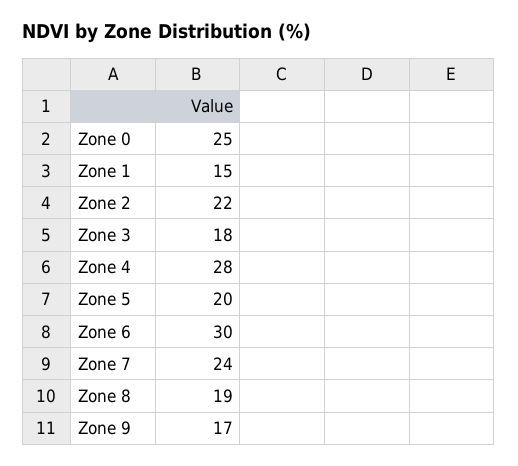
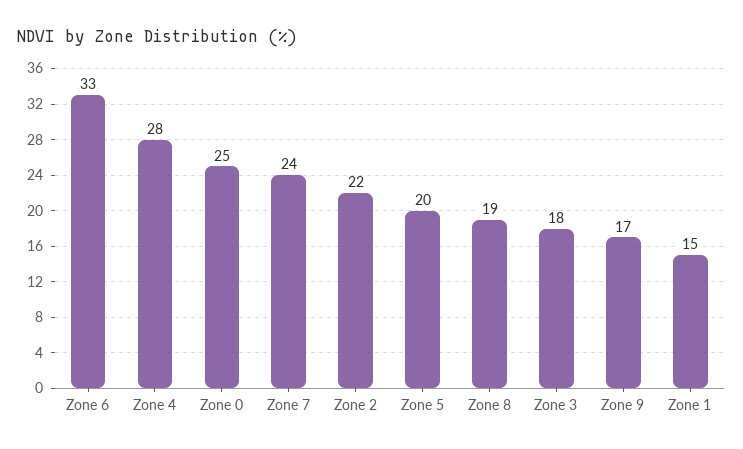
Zone 6: 30 -> 33

